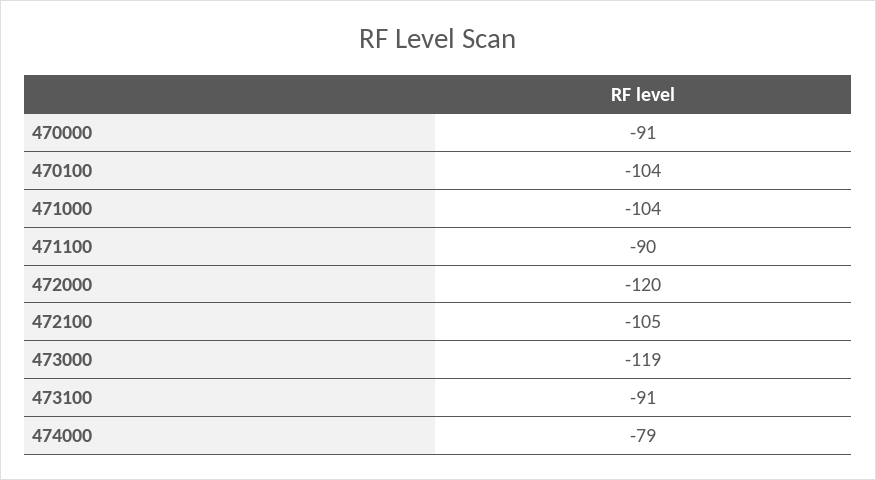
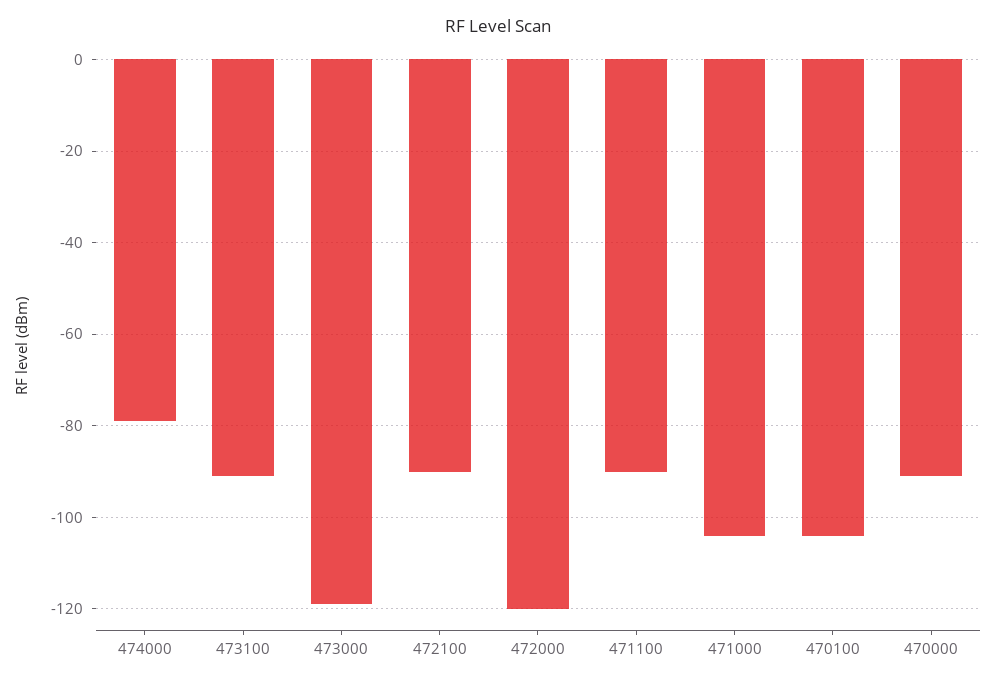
472100: -105 -> -90

